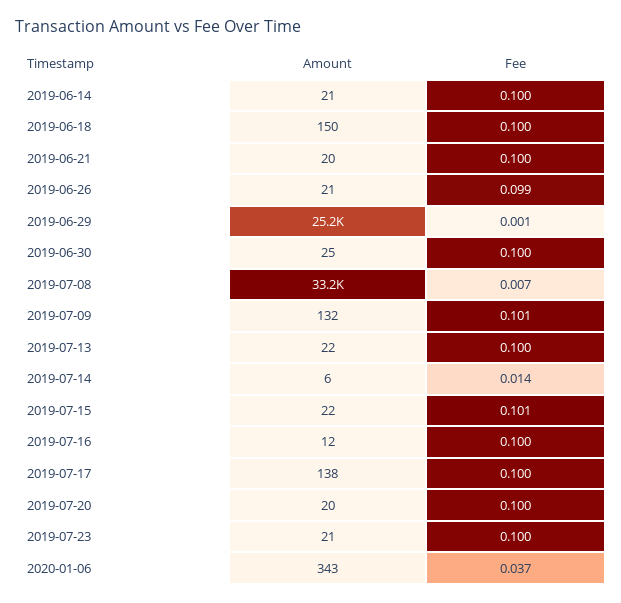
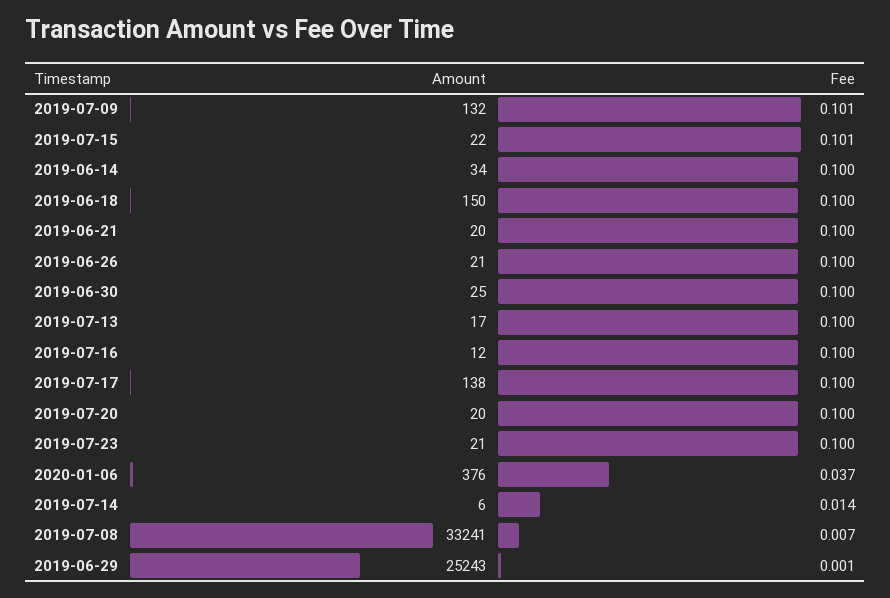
Amount, 2019-06-14: 21 -> 34
Fee, 2019-06-26: 0.099 -> 0.1
Amount, 2019-07-13: 22 -> 17
Amount, 2020-01-06: 343 -> 376

